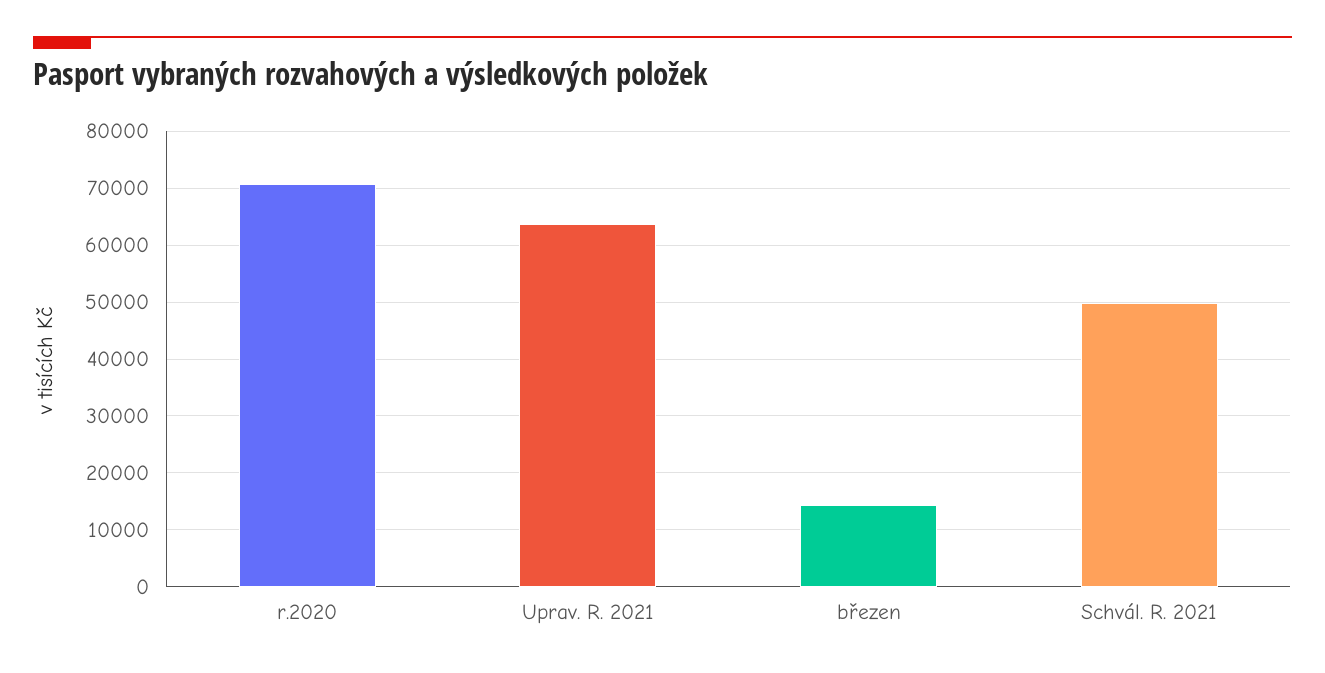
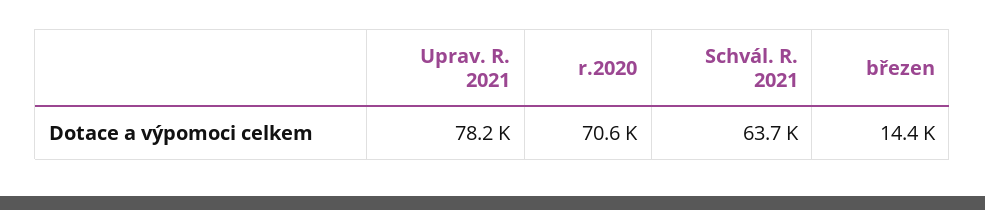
Uprav. R. 2021: 64000 -> 78200
Schvál. R. 2021: 50000 -> 63700

